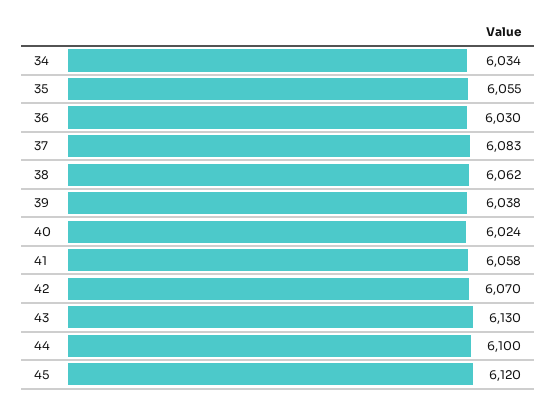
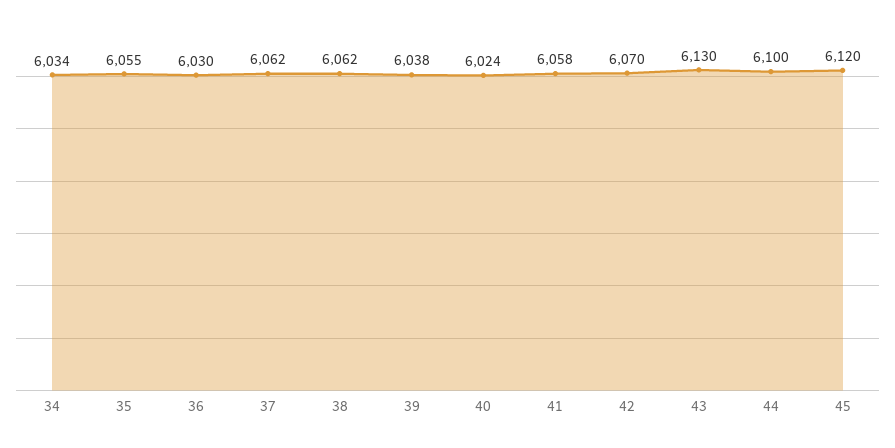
37: 6083 -> 6062

